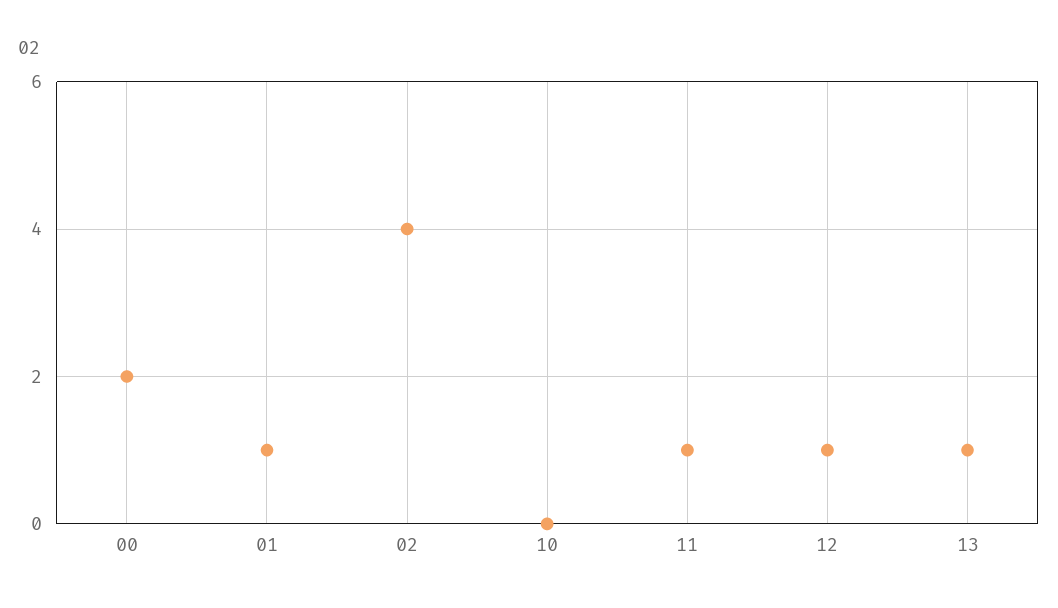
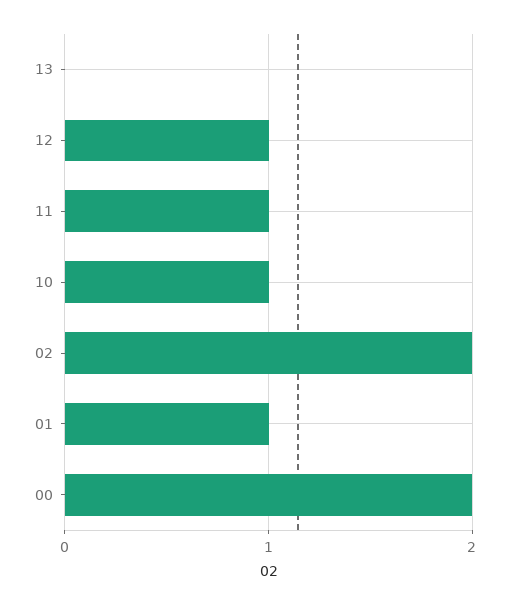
02: 4 -> 2
10: 0 -> 1
13: 1 -> 0

